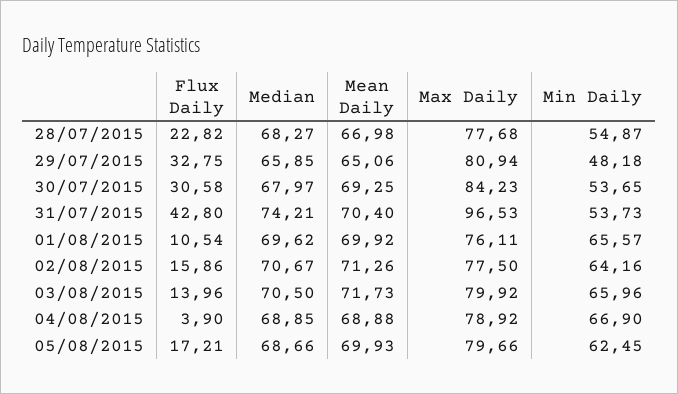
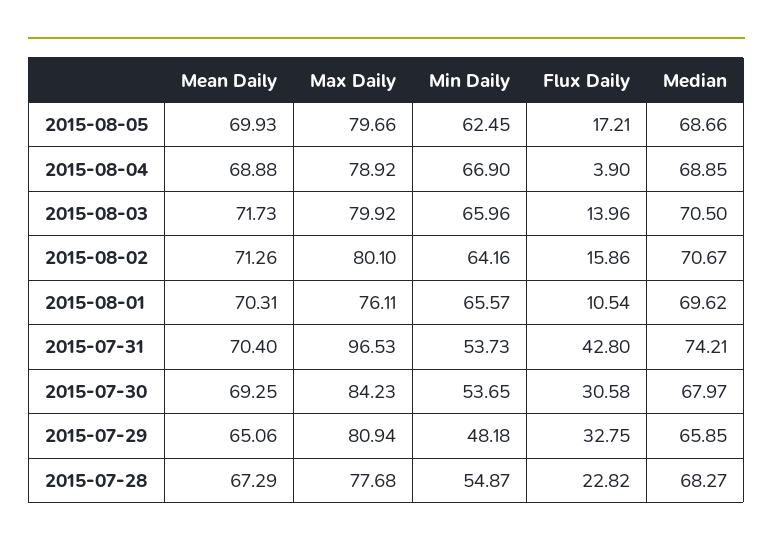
Mean Daily, 28/07/2015: 66.98 -> 67.29
Mean Daily, 01/08/2015: 69.92 -> 70.31
Max Daily, 02/08/2015: 77.5 -> 80.1

